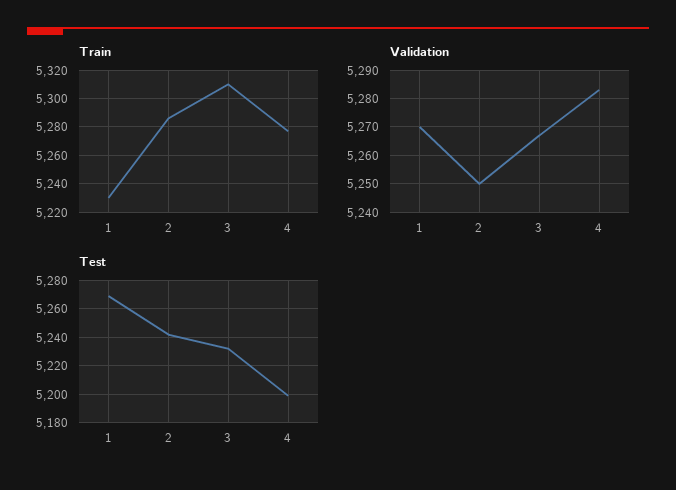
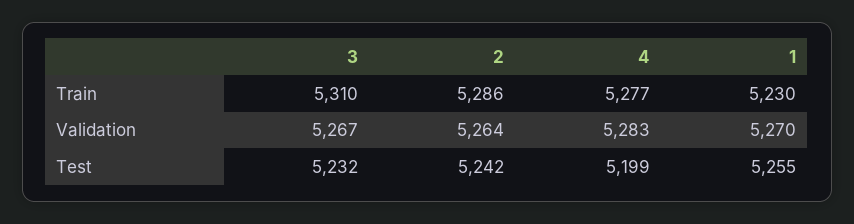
Validation, 2: 5250 -> 5264
Test, 1: 5270 -> 5255

